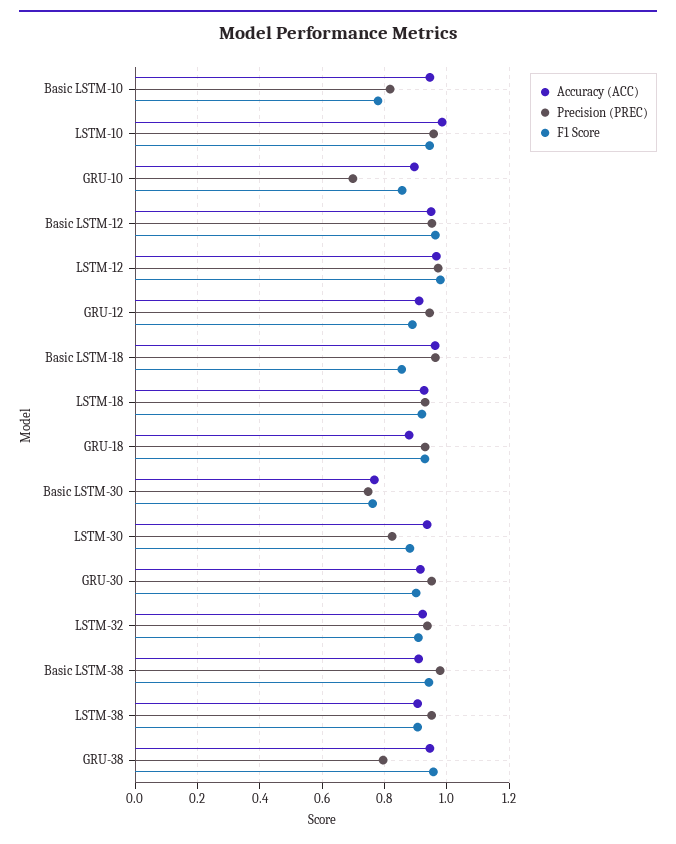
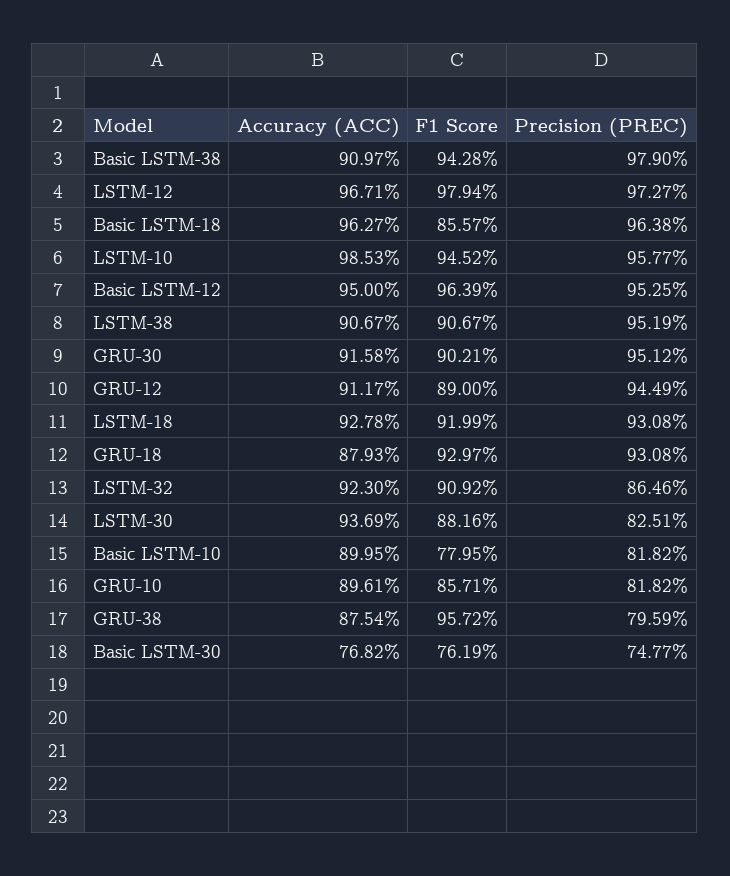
Accuracy (ACC), Basic LSTM-10: 0.94 -> 0.8995
Precision (PREC), GRU-10: 0.7 -> 0.8182
Precision (PREC), LSTM-32: 0.94 -> 0.8646
Accuracy (ACC), GRU-38: 0.94 -> 0.8754

